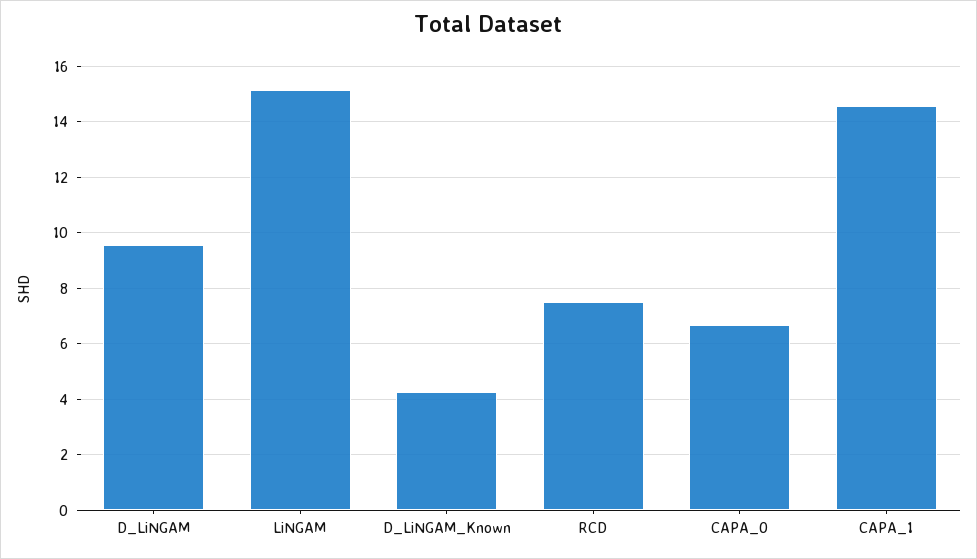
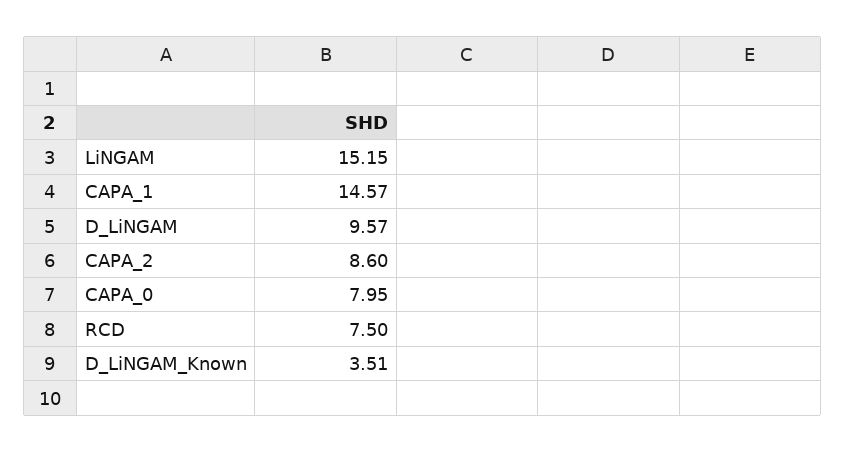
D_LiNGAM_Known: 4.25 -> 3.51
CAPA_0: 6.75 -> 7.95
CAPA_2: none -> 8.6

